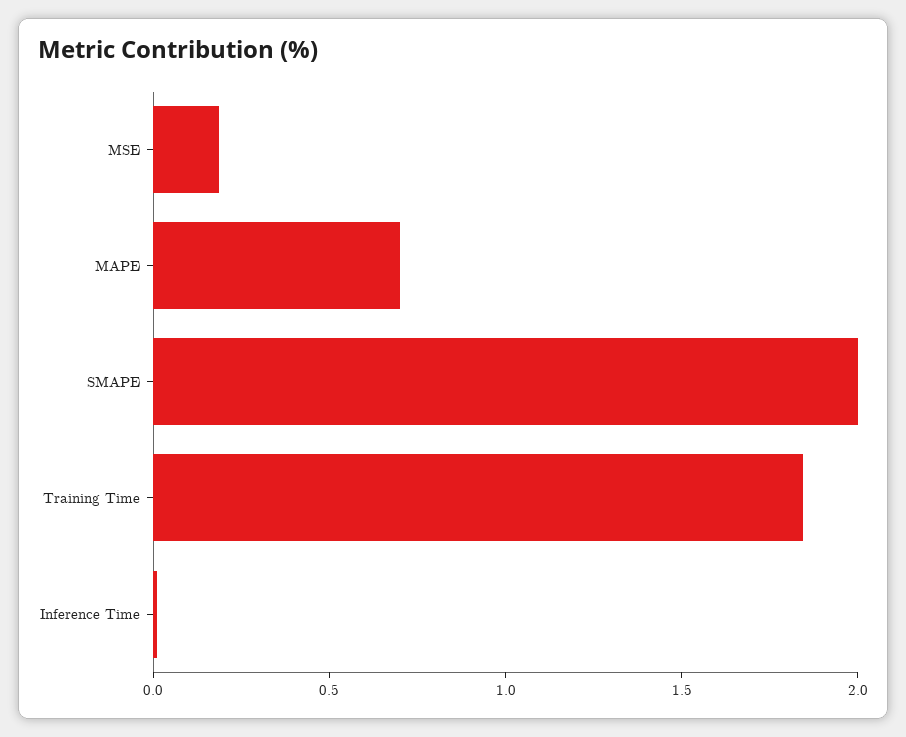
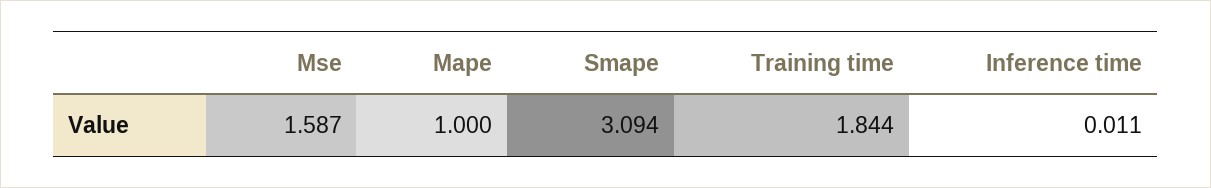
MSE: 0.2 -> 1.587
MAPE: 0.7 -> 1
SMAPE: 2 -> 3.094

